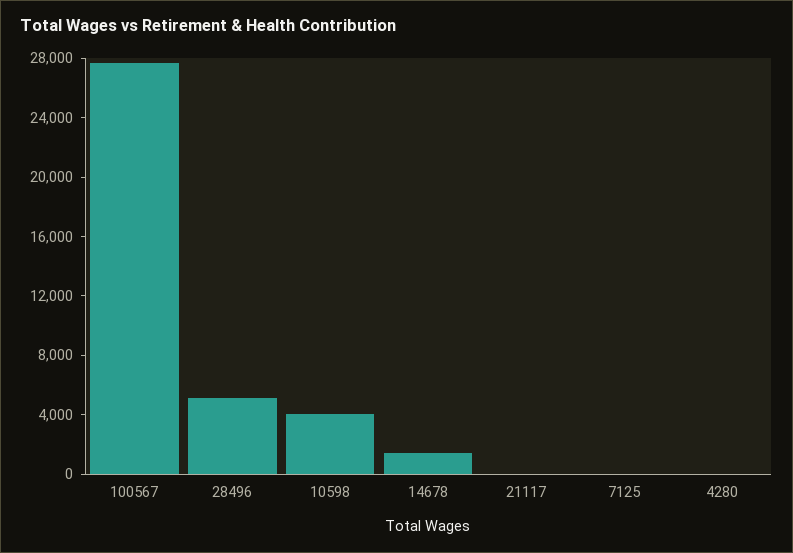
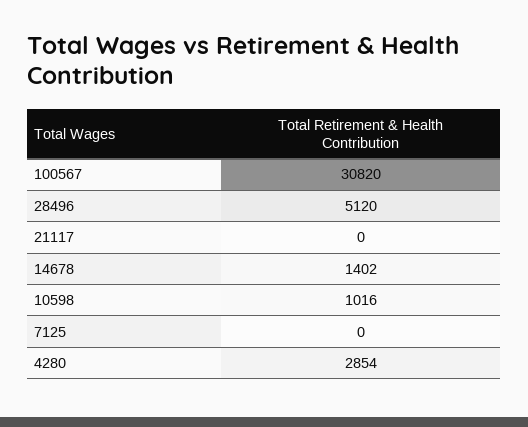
100567: 28000 -> 30820
10598: 4000 -> 1016
4280: 0 -> 2854

